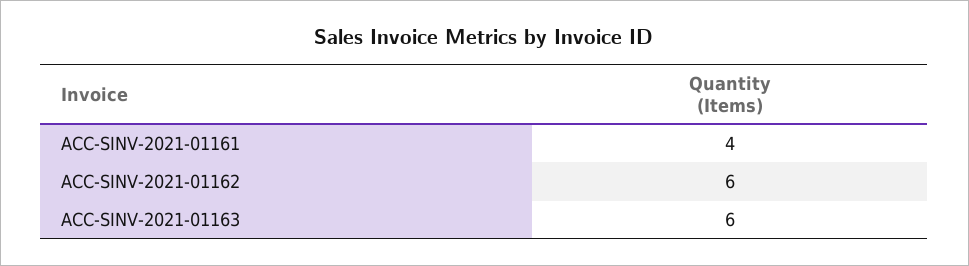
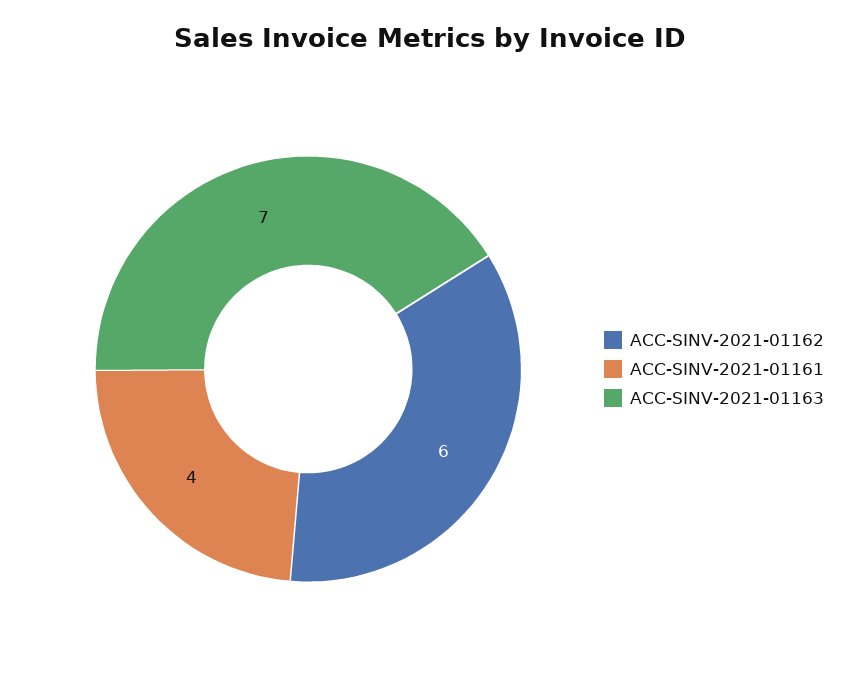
ACC-SINV-2021-01163: 6 -> 7

